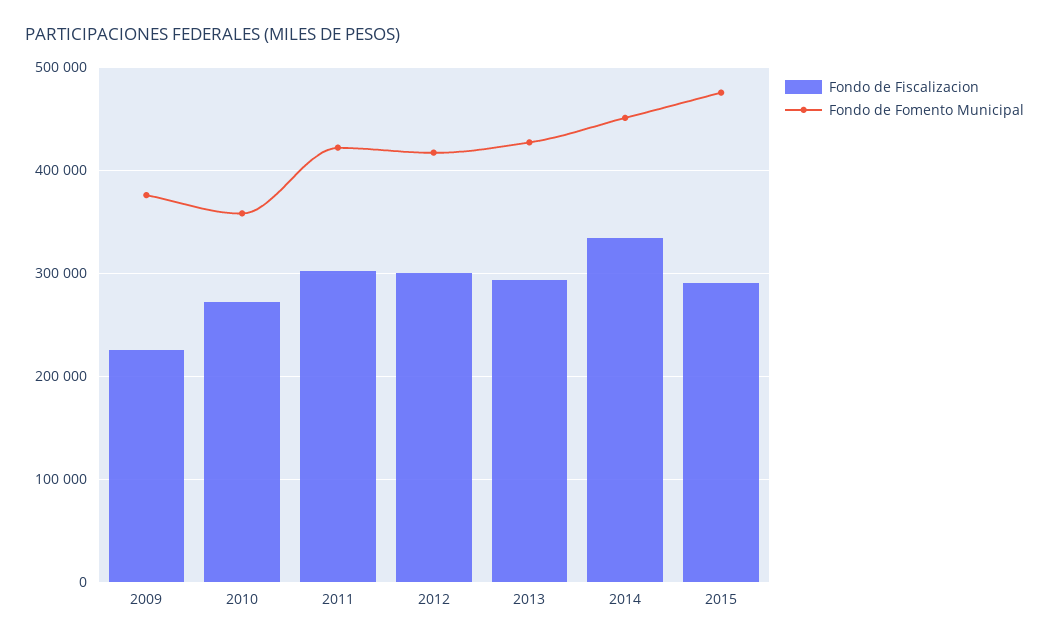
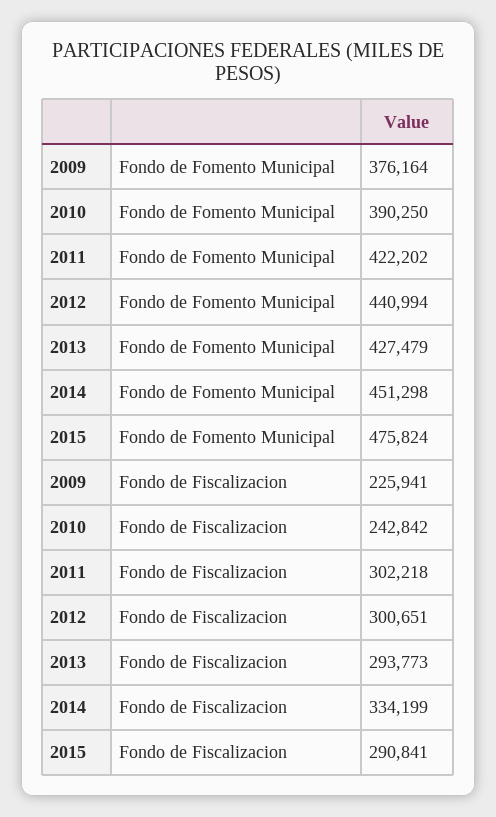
Fondo de Fiscalizacion, 2010: 270000 -> 242842
Fondo de Fomento Municipal, 2010: 360000 -> 390250
Fondo de Fomento Municipal, 2012: 420000 -> 440994

